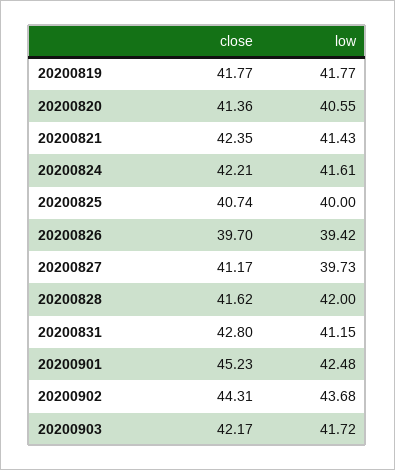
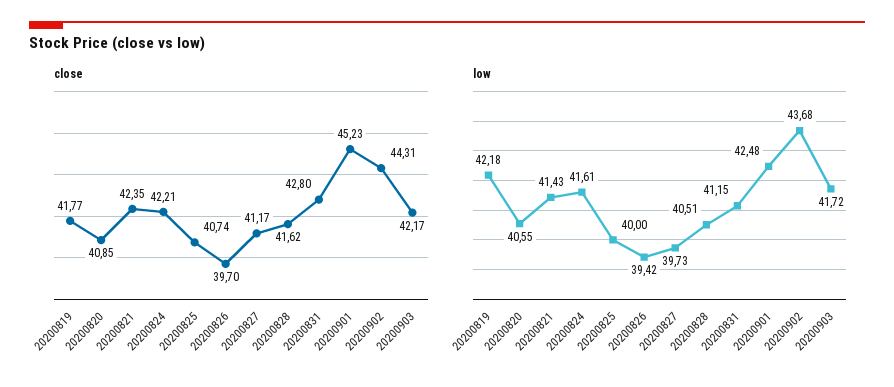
low, 20200819: 41.77 -> 42.18
close, 20200820: 41.36 -> 40.85
low, 20200828: 42 -> 40.51

